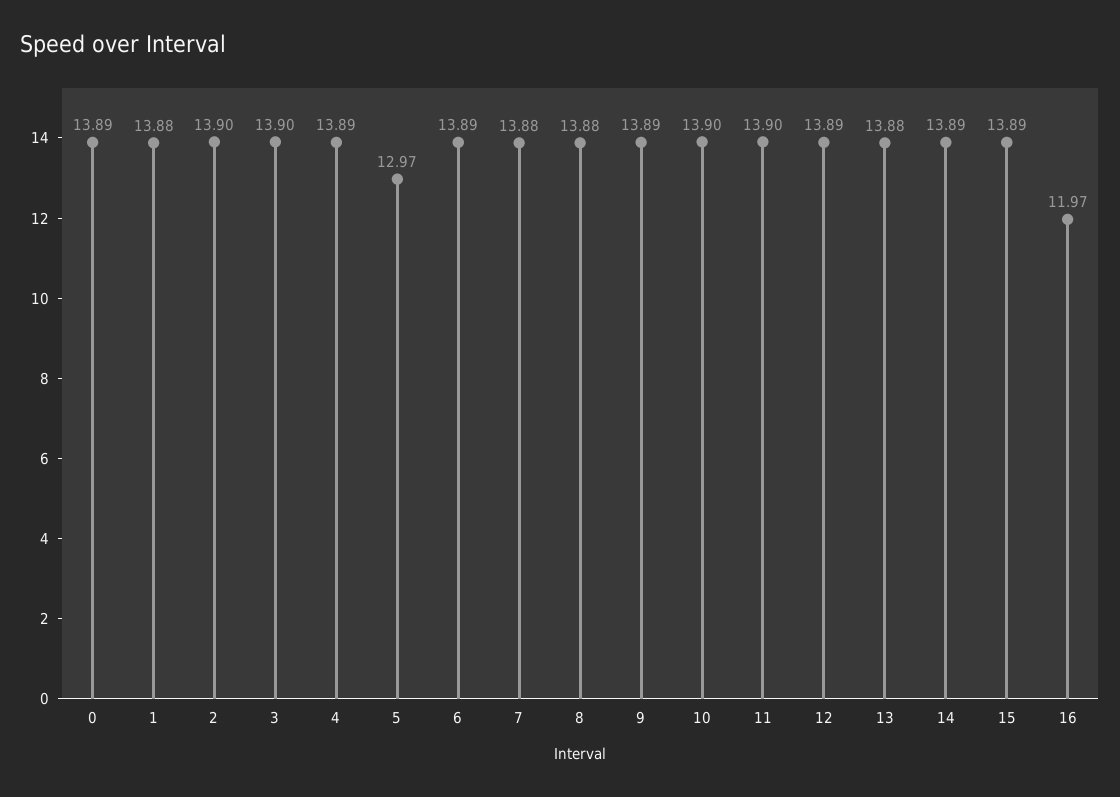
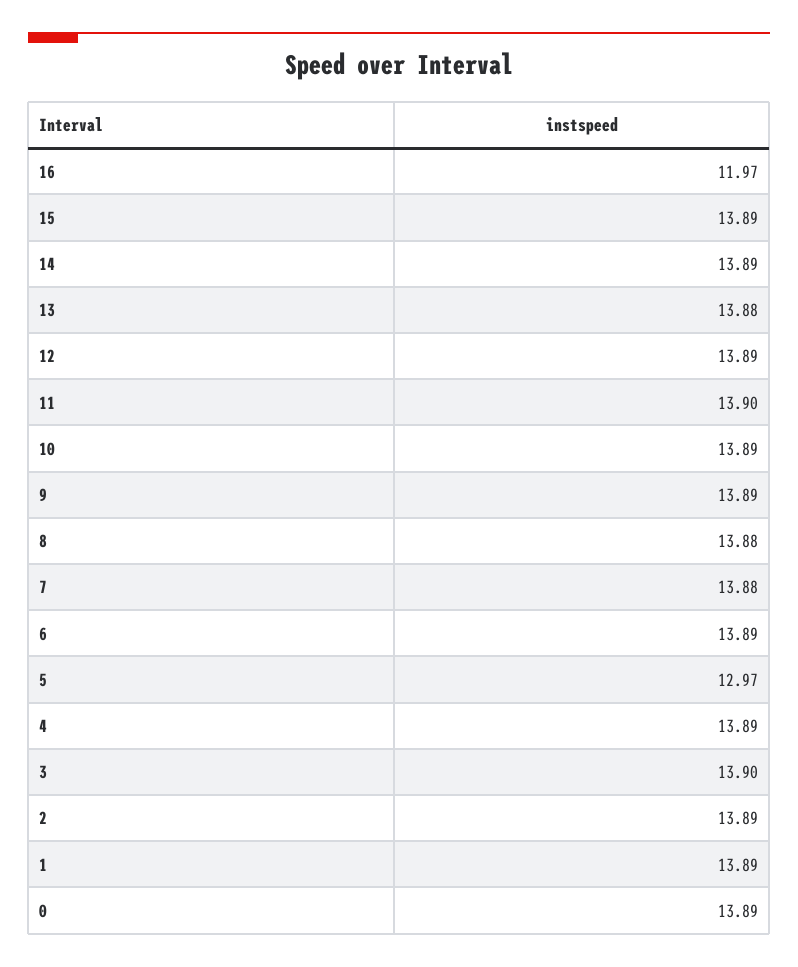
1: 13.88 -> 13.89
2: 13.9 -> 13.89
10: 13.9 -> 13.89

